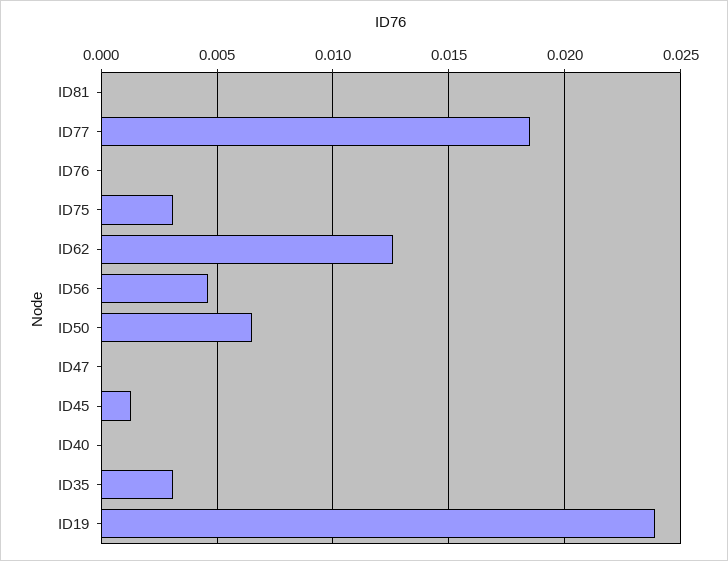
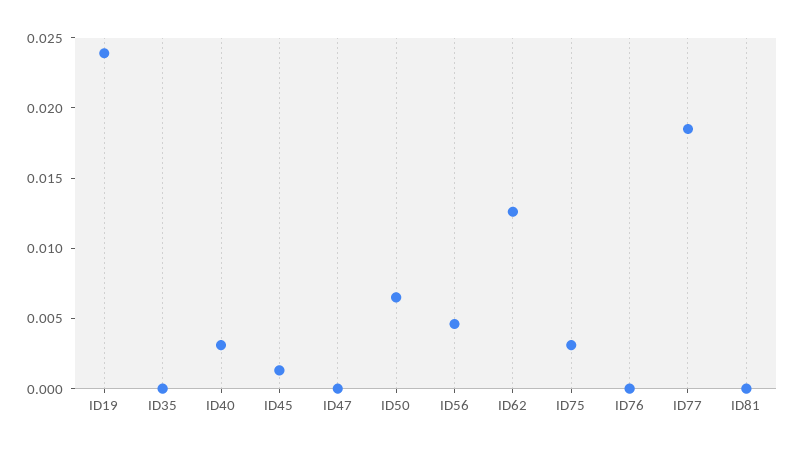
ID40: 0 -> 0.003
ID35: 0.003 -> 0

